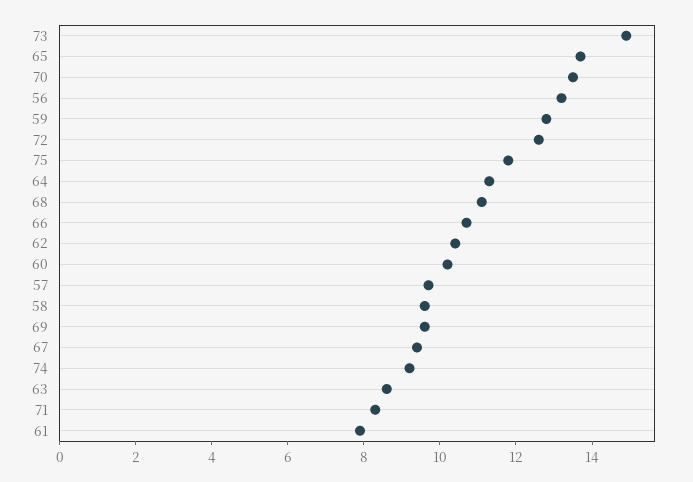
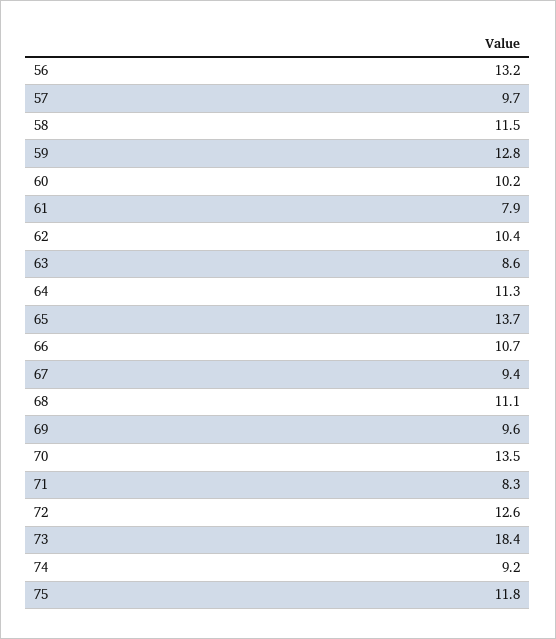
73: 15 -> 18.4
58: 9.5 -> 11.5

